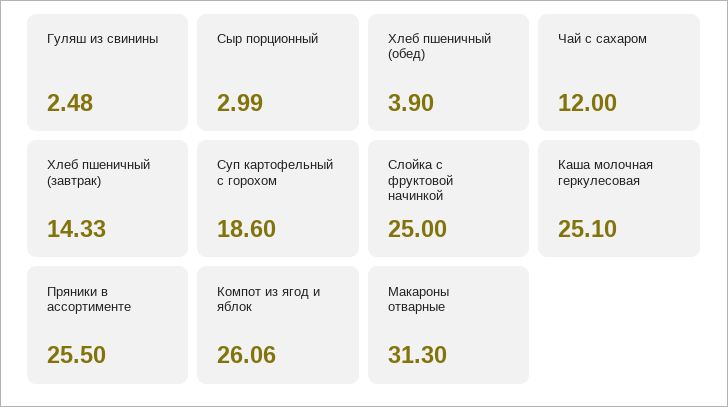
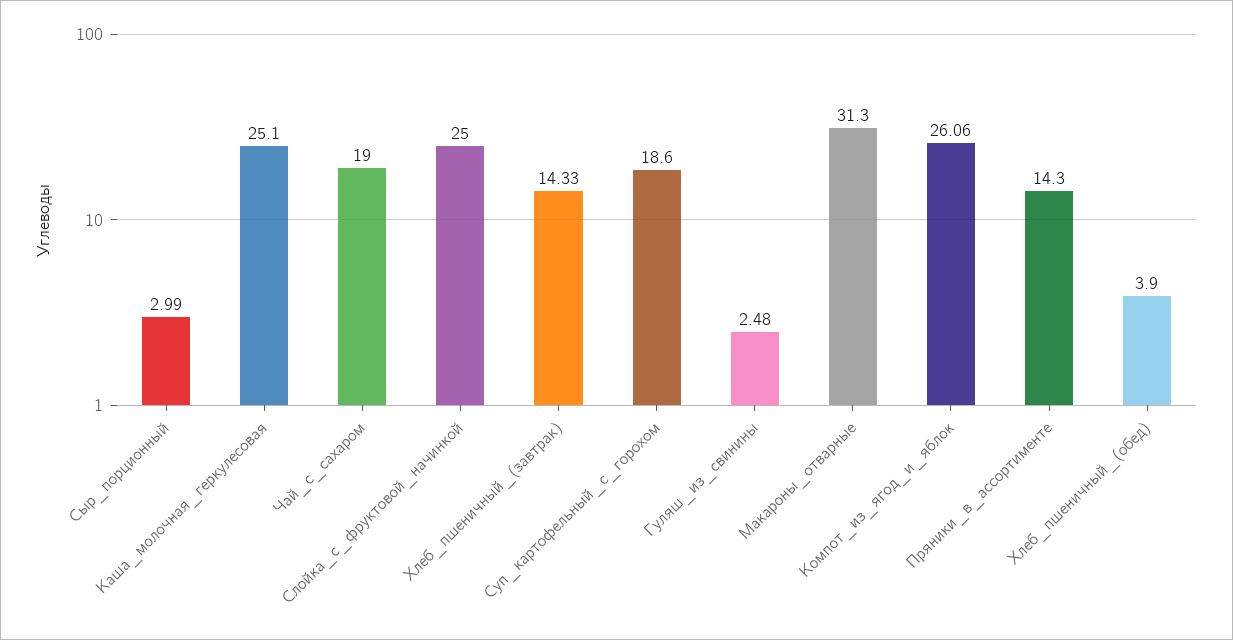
Чай с сахаром: 12 -> 19
Пряники в ассортименте: 25.5 -> 14.3

